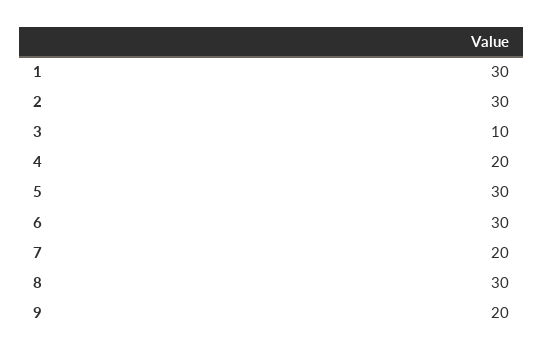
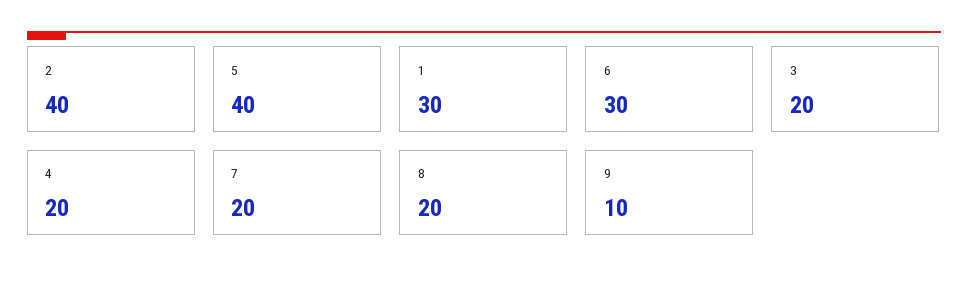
2: 30 -> 40
3: 10 -> 20
5: 30 -> 40
8: 30 -> 20
9: 20 -> 10

